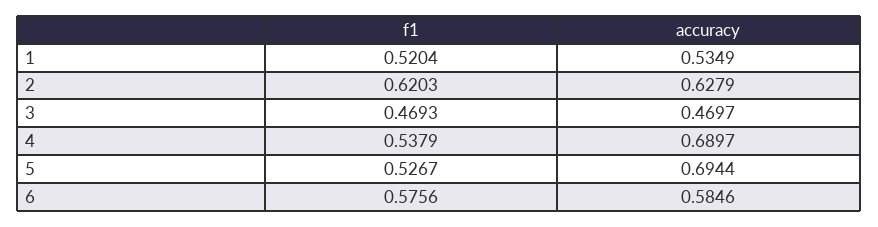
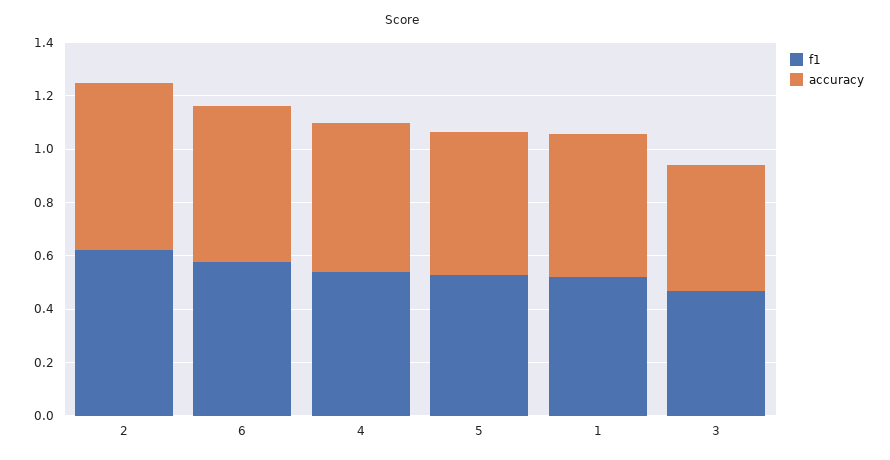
accuracy, 4: 0.6897 -> 0.55
accuracy, 5: 0.6944 -> 0.55

